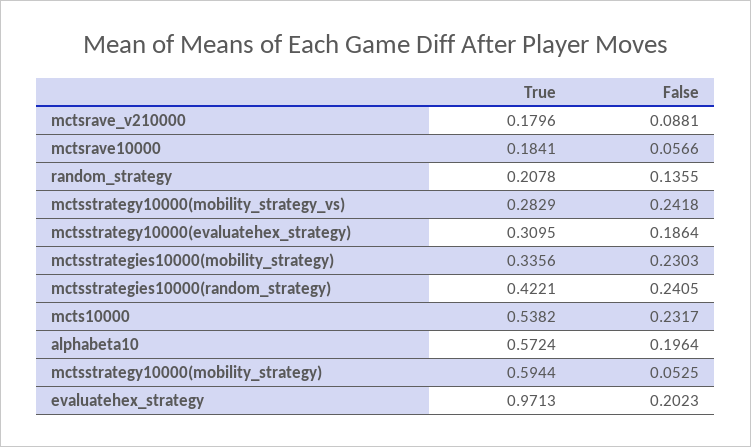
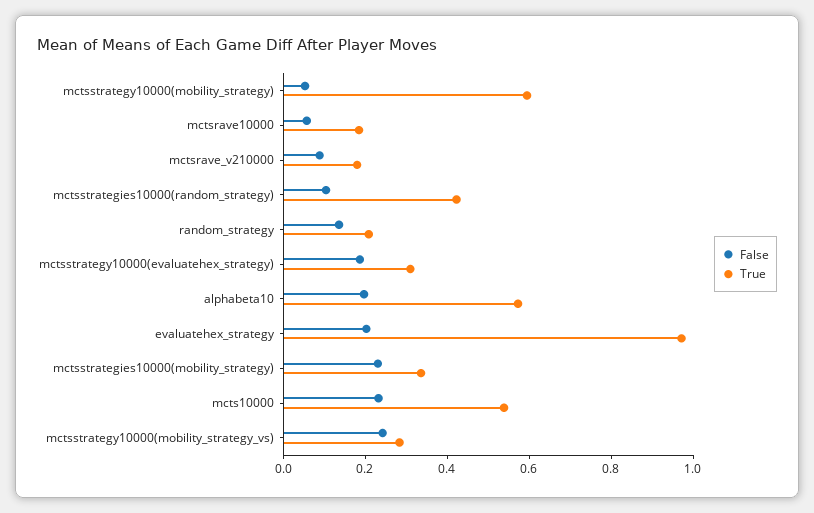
False, mctsstrategies10000(random_strategy): 0.2405 -> 0.1

